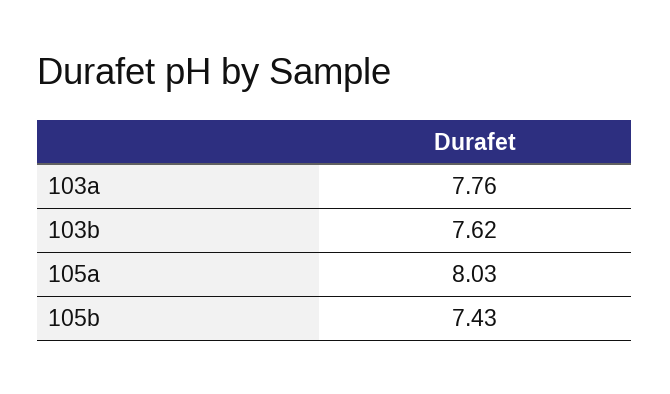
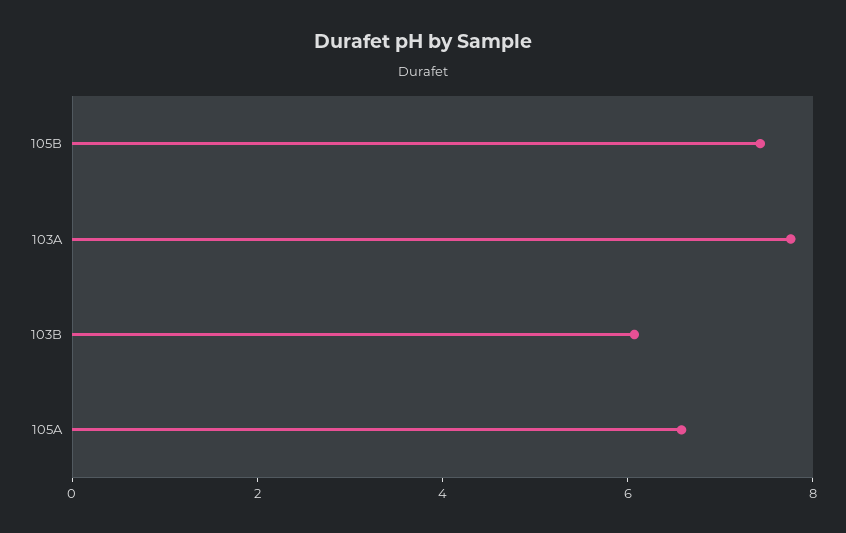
103b: 7.62 -> 6
105a: 8.03 -> 6.5

